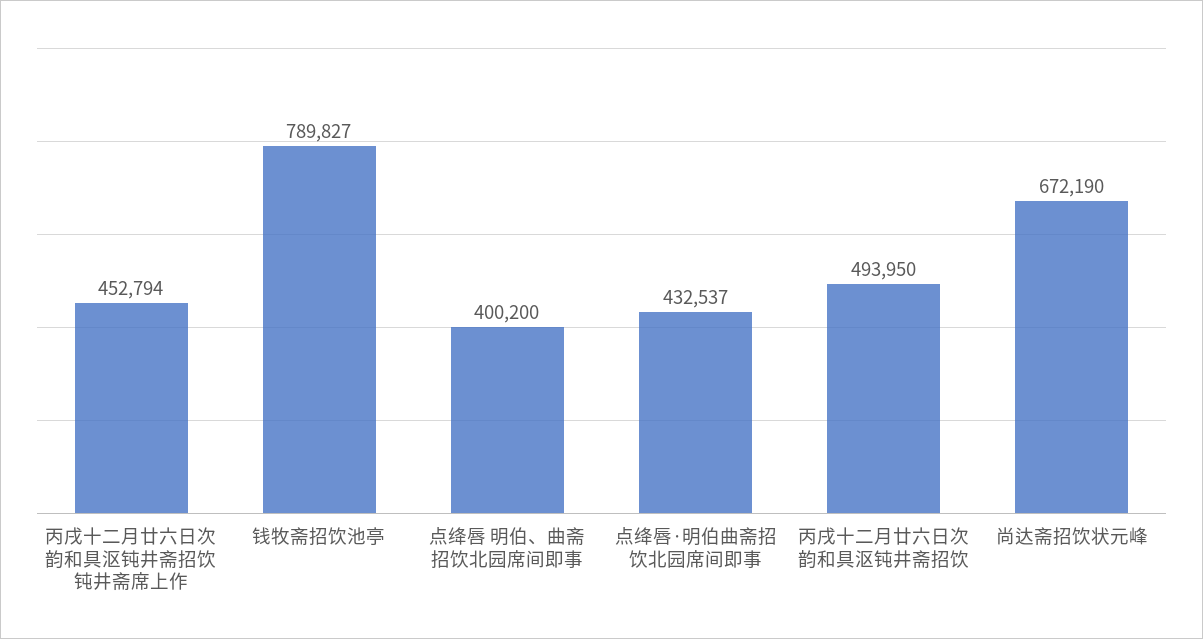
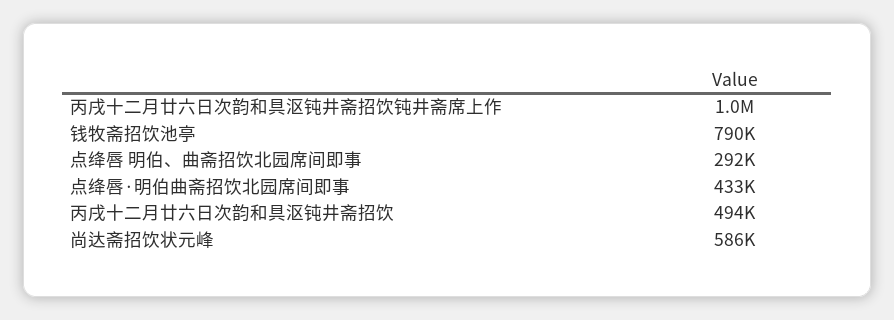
丙戌十二月廿六日次韵和具沤钝井斋招饮钝井斋席上作: 452794 -> 1000000
点绛唇 明伯、曲斋招饮北园席间即事: 400200 -> 292000
尚达斋招饮状元峰: 672190 -> 586000

